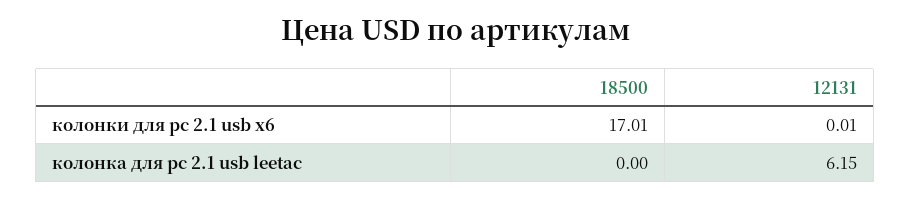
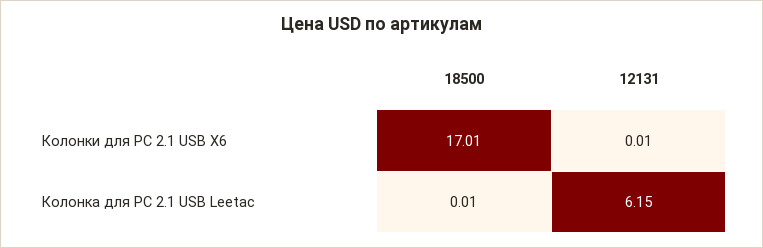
18500, колонка для pc 2.1 usb leetac: 0 -> 0.01

